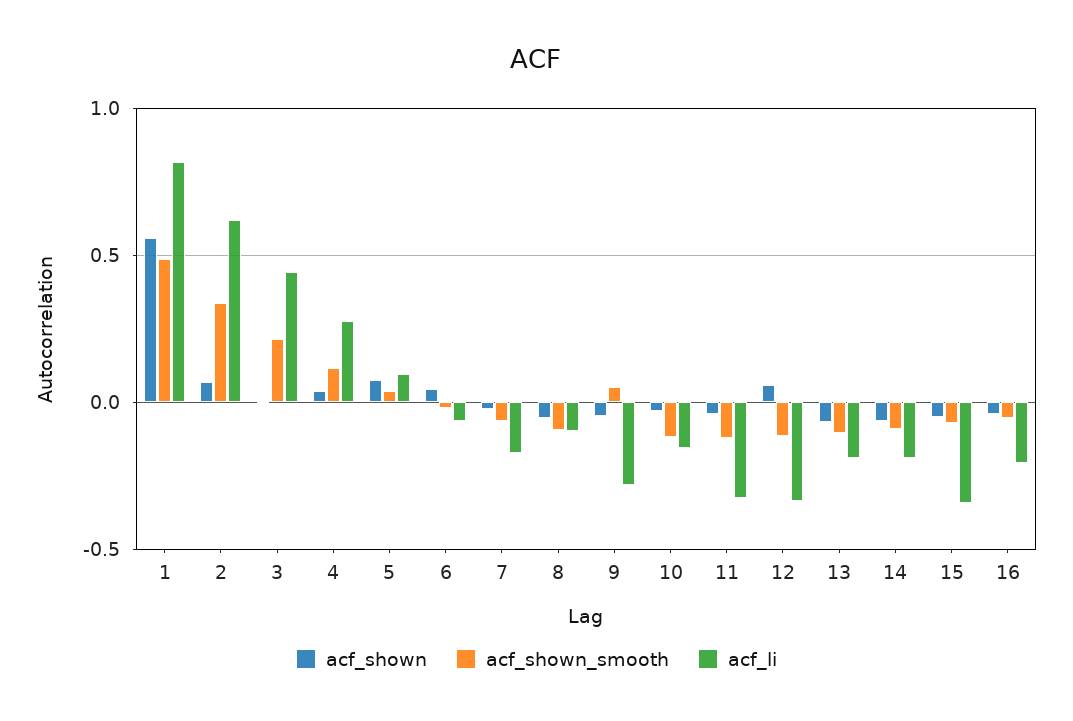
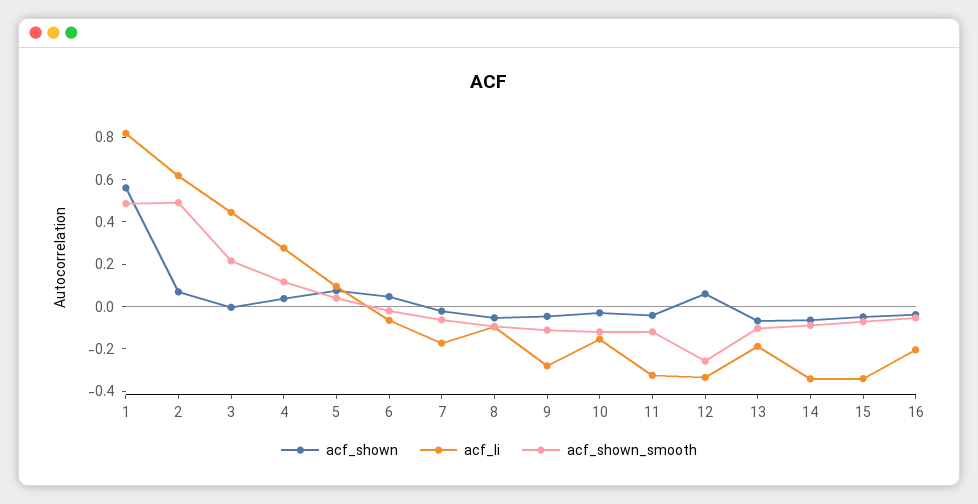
acf_shown_smooth, 2: 0.35 -> 0.5
acf_shown_smooth, 9: 0.05 -> -0.1
acf_shown_smooth, 12: -0.1 -> -0.25
acf_li, 14: -0.2 -> -0.35

